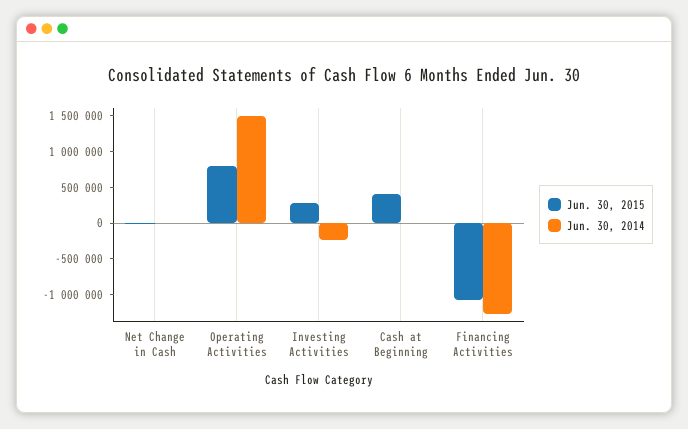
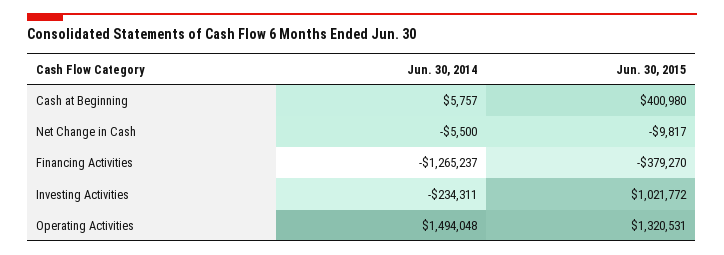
Jun. 30, 2015, Operating Activities: 750000 -> 1320531
Jun. 30, 2015, Investing Activities: 250000 -> 1021772
Jun. 30, 2015, Financing Activities: -1000000 -> -379270

